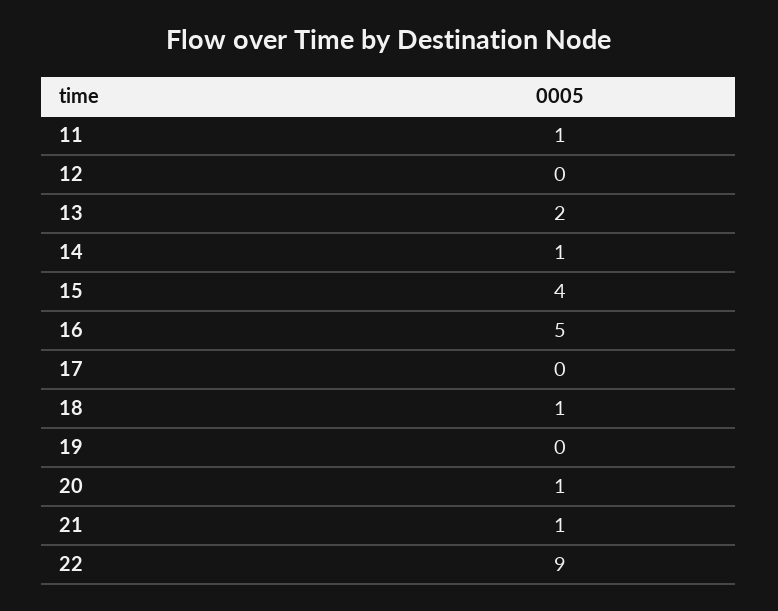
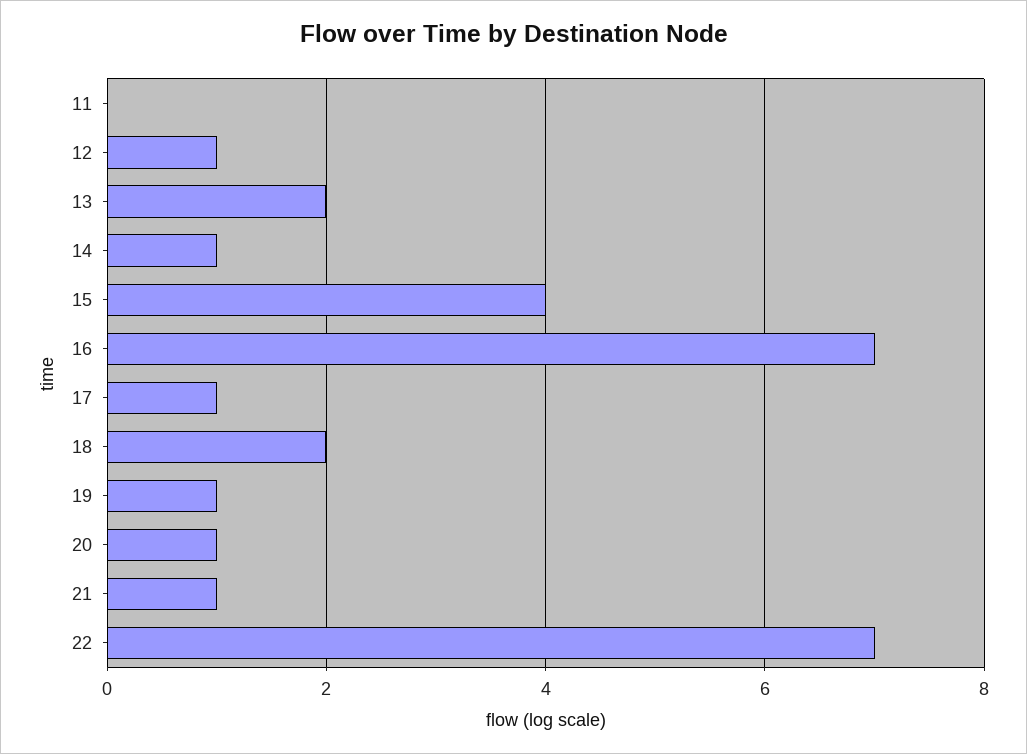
11: 1 -> 0
12: 0 -> 1
16: 5 -> 7
17: 0 -> 1
18: 1 -> 2
19: 0 -> 1
22: 9 -> 7

